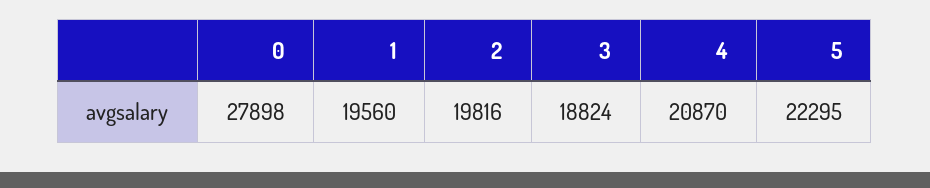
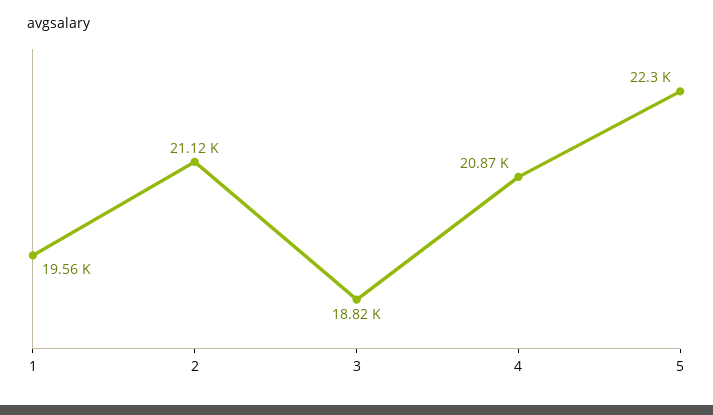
0: 27898 -> none
2: 19816 -> 21120

